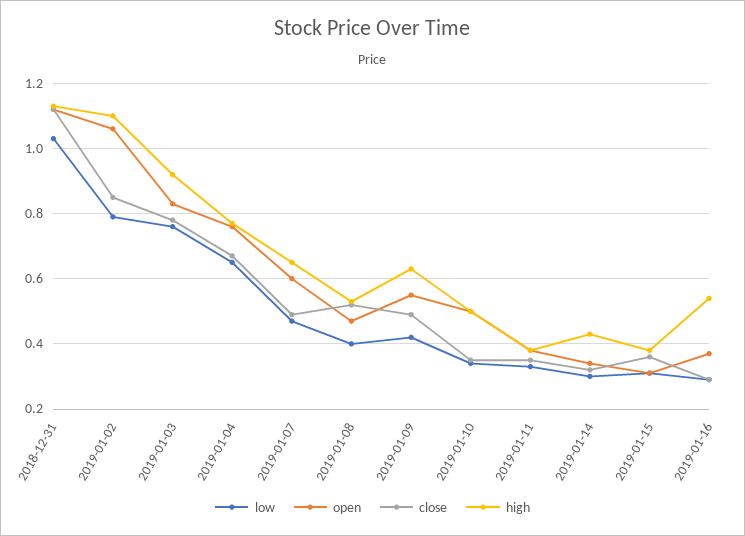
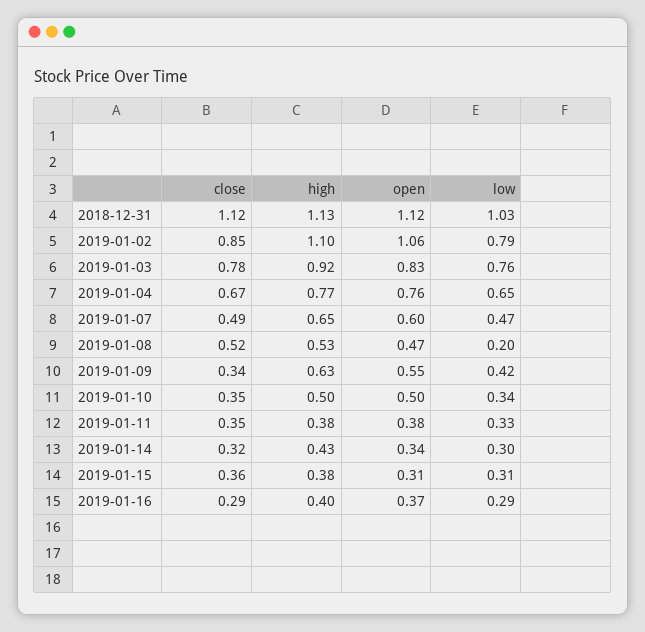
low, 2019-01-08: 0.4 -> 0.2
close, 2019-01-09: 0.5 -> 0.34
high, 2019-01-16: 0.55 -> 0.4

